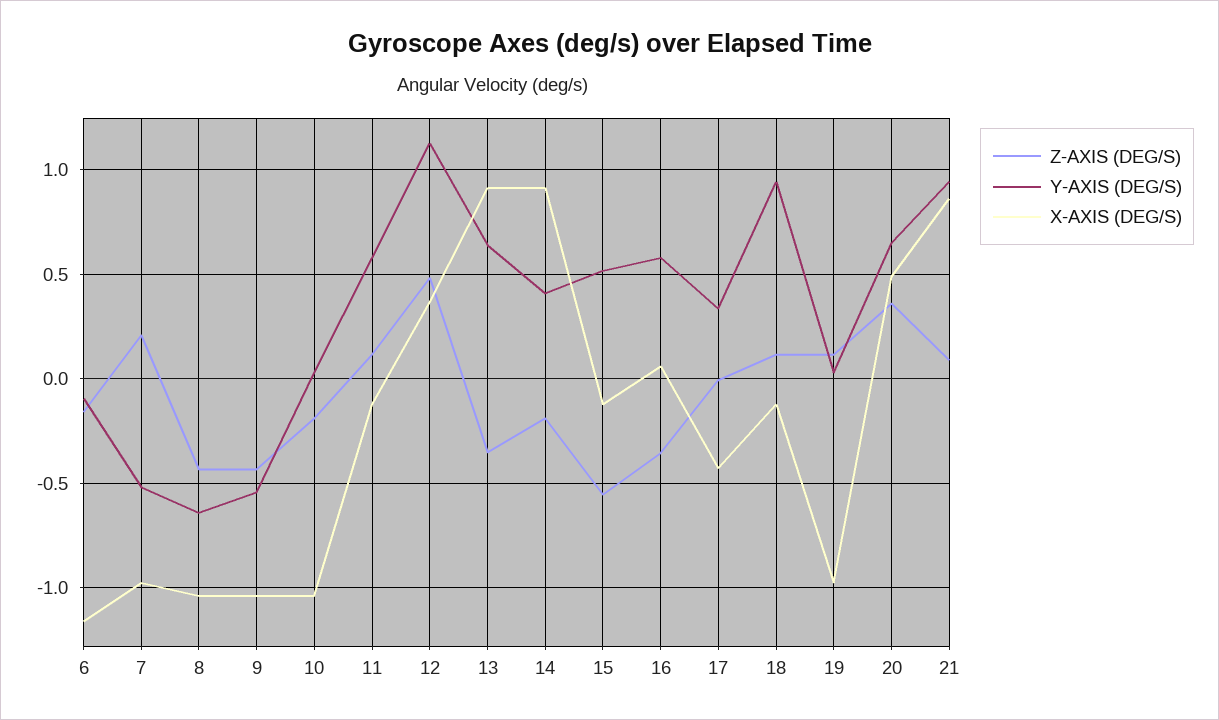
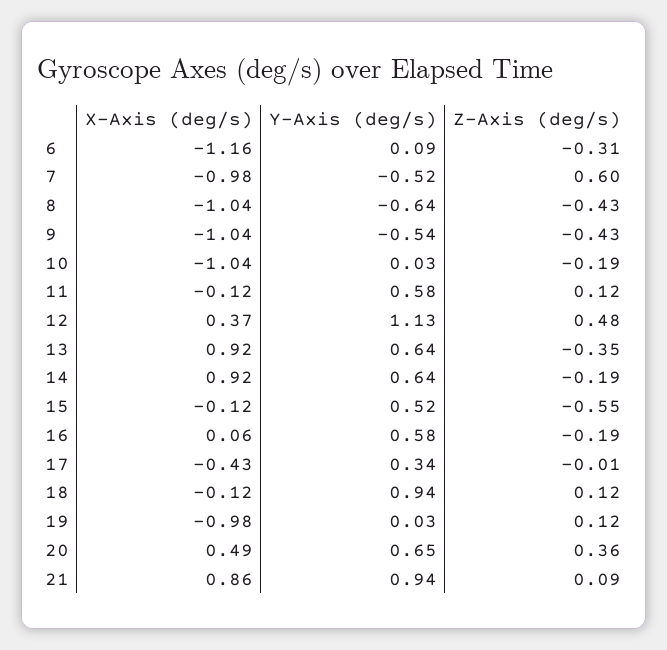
Z-AXIS (DEG/S), 6: -0.15 -> -0.31
Y-AXIS (DEG/S), 6: -0.1 -> 0.09
Z-AXIS (DEG/S), 7: 0.2 -> 0.6
Y-AXIS (DEG/S), 14: 0.4 -> 0.64
Z-AXIS (DEG/S), 16: -0.35 -> -0.19

